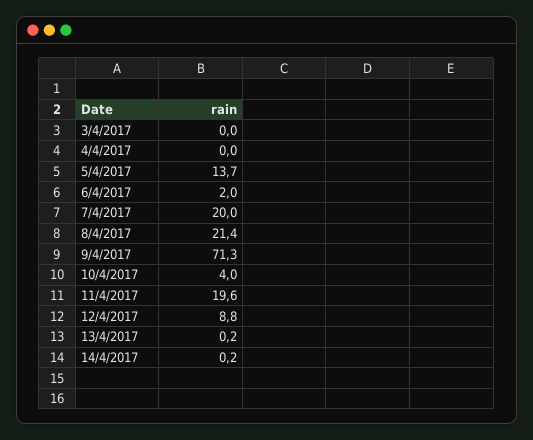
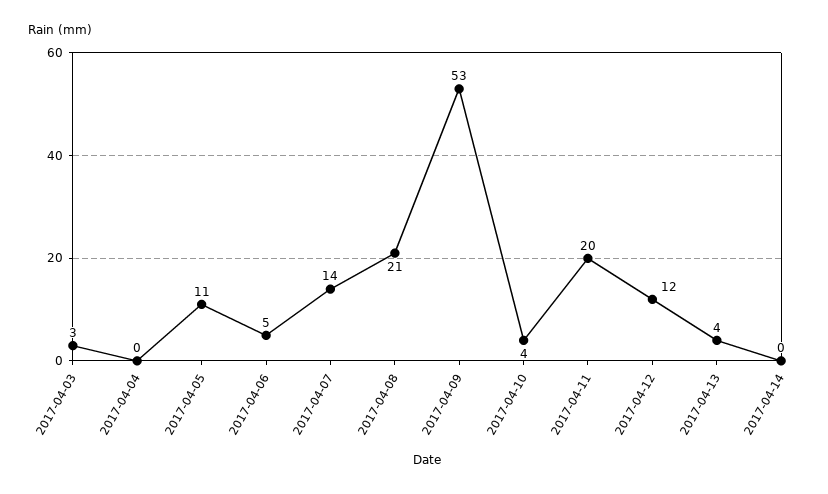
3/4/2017: 0 -> 3
5/4/2017: 13.7 -> 11
6/4/2017: 2 -> 5
7/4/2017: 20 -> 14
9/4/2017: 71.3 -> 53
12/4/2017: 8.8 -> 12
13/4/2017: 0.2 -> 4

